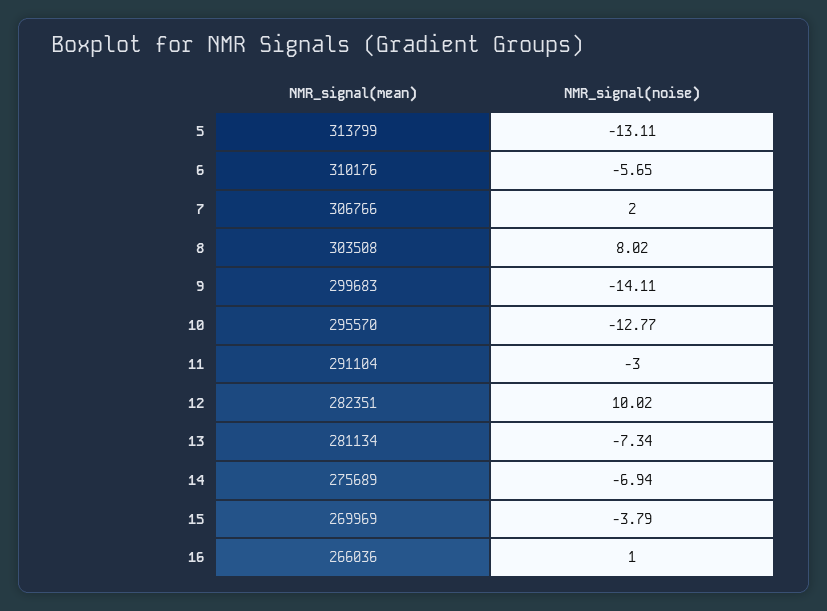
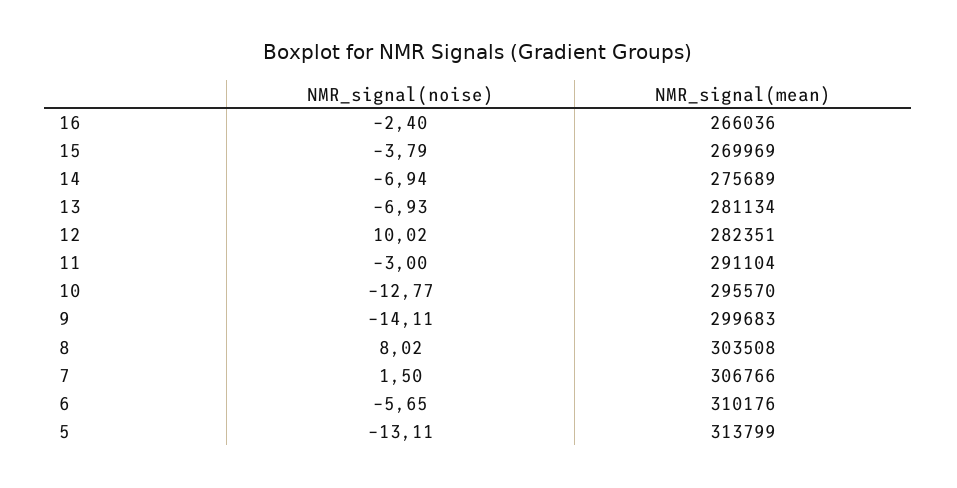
NMR_signal(noise), 7: 2 -> 1.5
NMR_signal(noise), 13: -7.34 -> -6.93
NMR_signal(noise), 16: 1 -> -2.4

